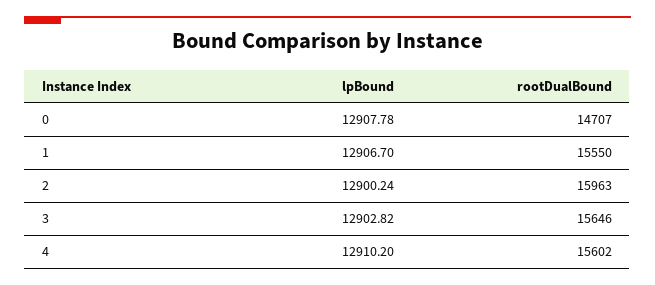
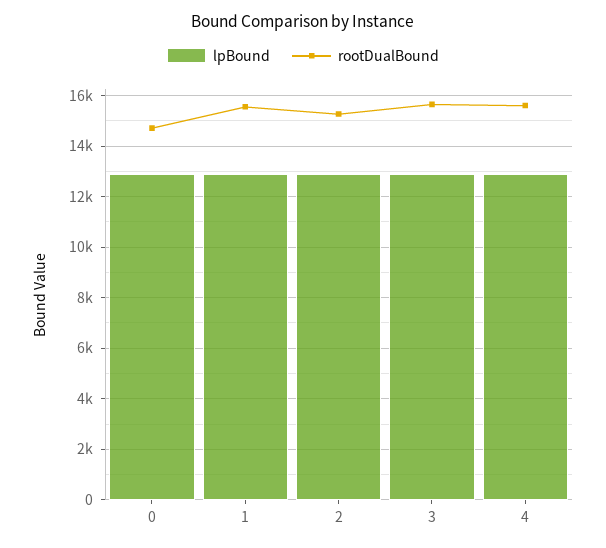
rootDualBound, 2: 15963 -> 15250

